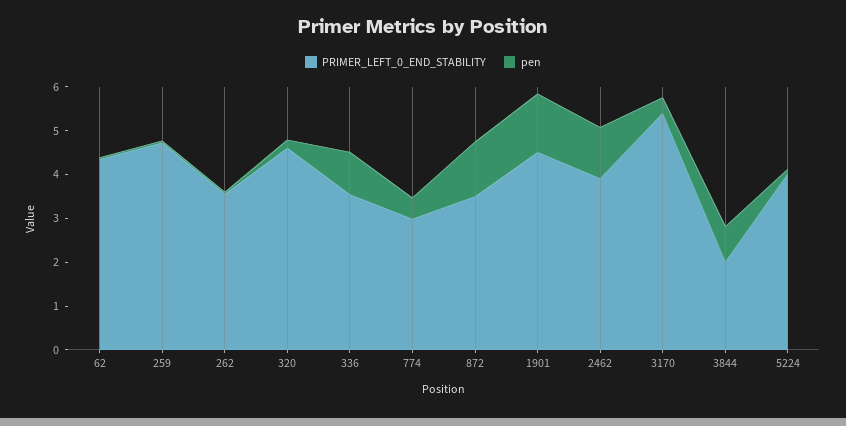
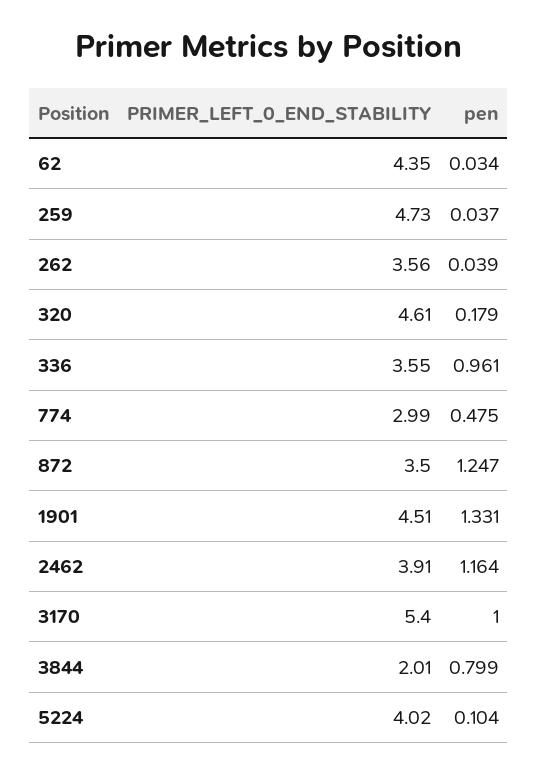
pen, 3170: 0.4 -> 1

